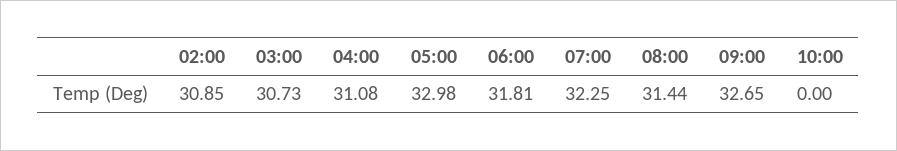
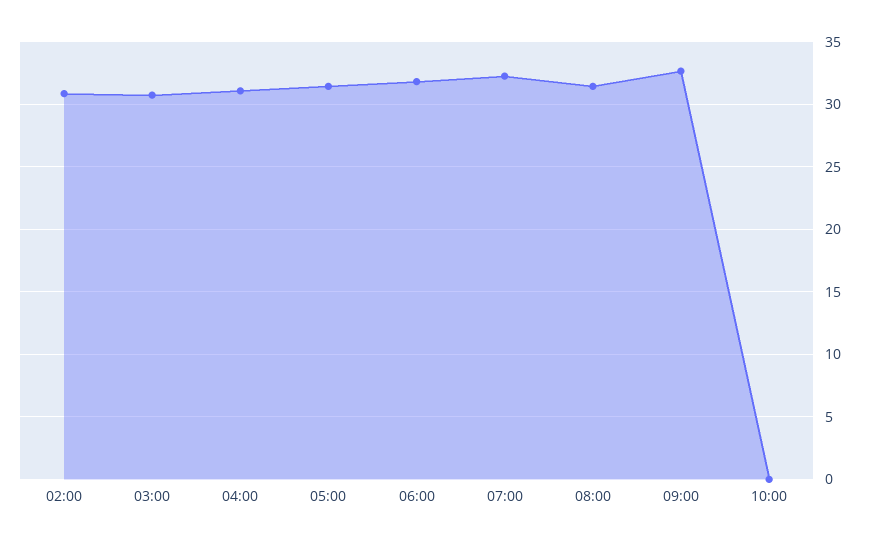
05:00: 32.98 -> 31.5

